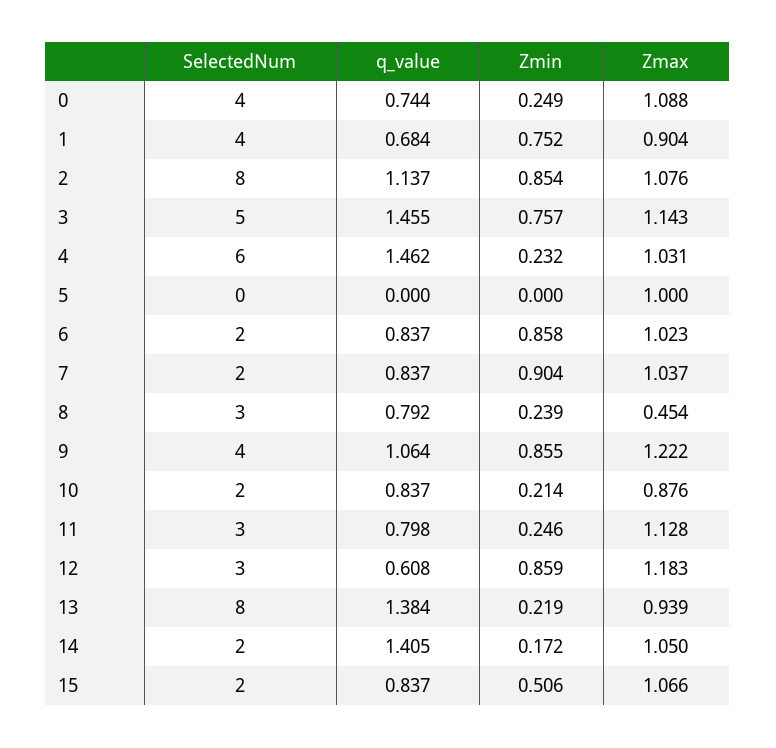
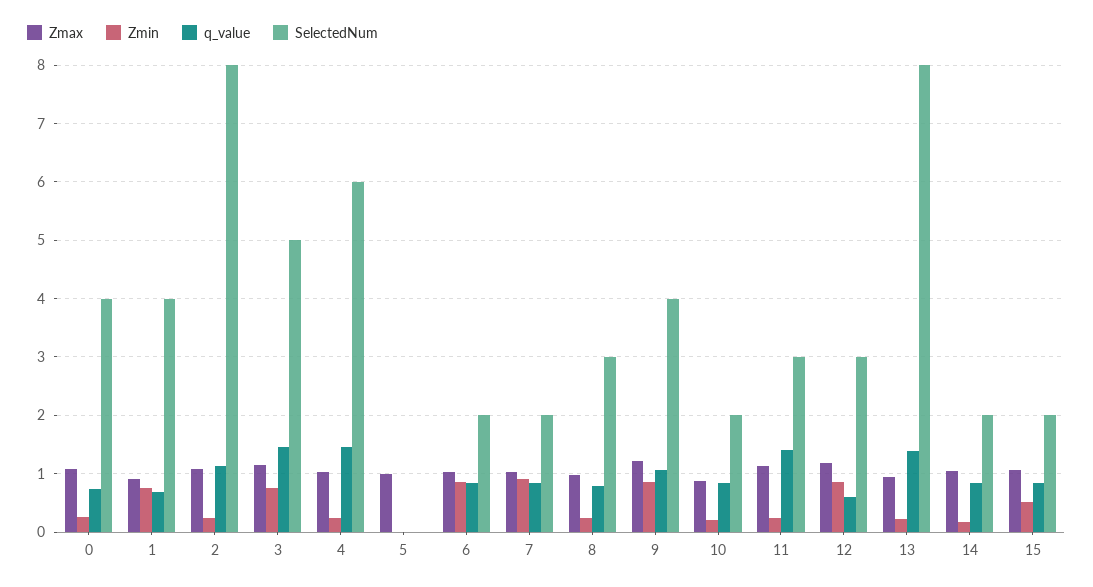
Zmin, 2: 0.854 -> 0.2
Zmax, 8: 0.454 -> 1
q_value, 11: 0.798 -> 1.4
q_value, 14: 1.405 -> 0.8

